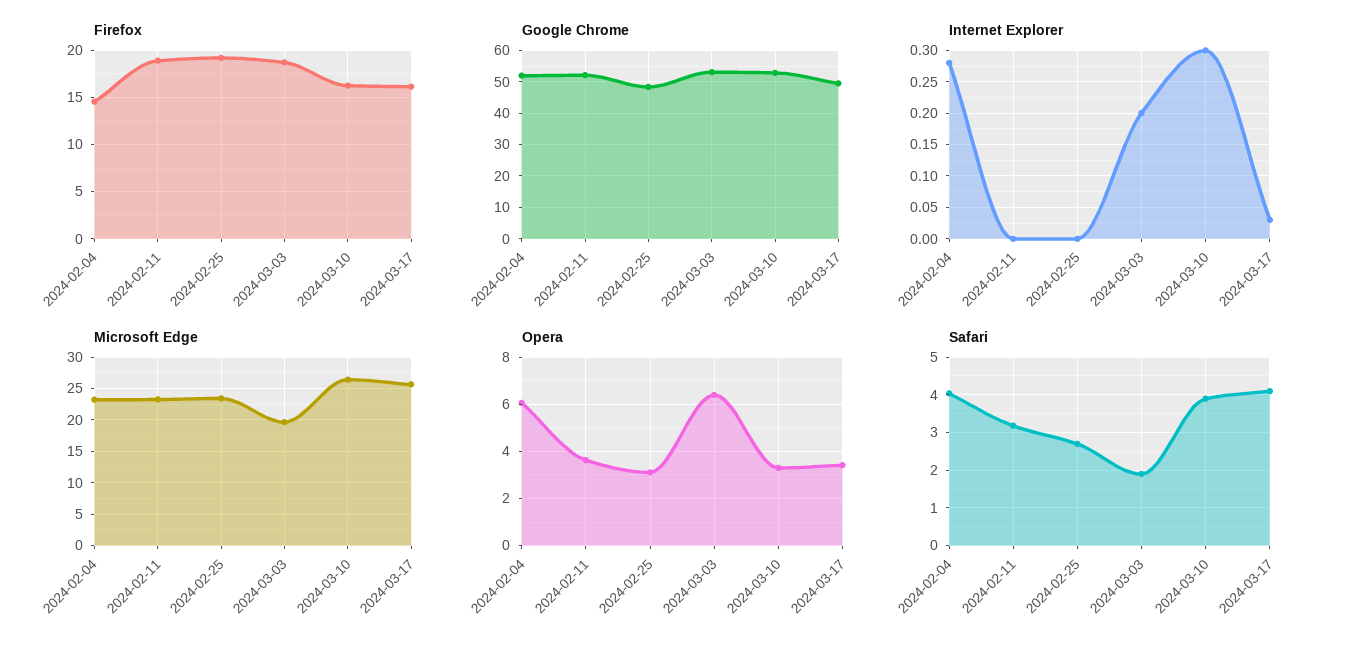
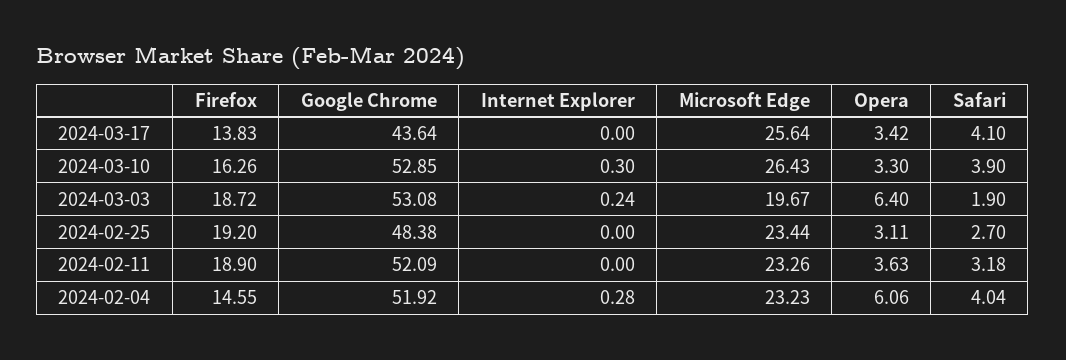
Firefox, 2024-03-17: 16 -> 13.83
Google Chrome, 2024-03-17: 50 -> 43.64
Internet Explorer, 2024-03-03: 0.2 -> 0.24
Internet Explorer, 2024-03-17: 0.03 -> 0

